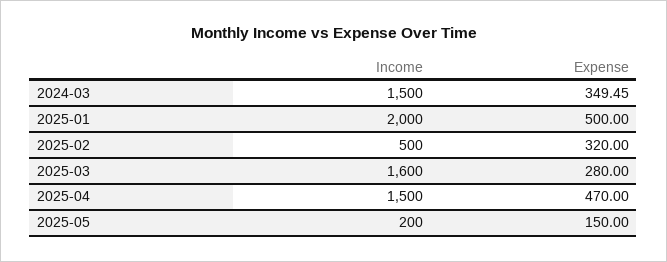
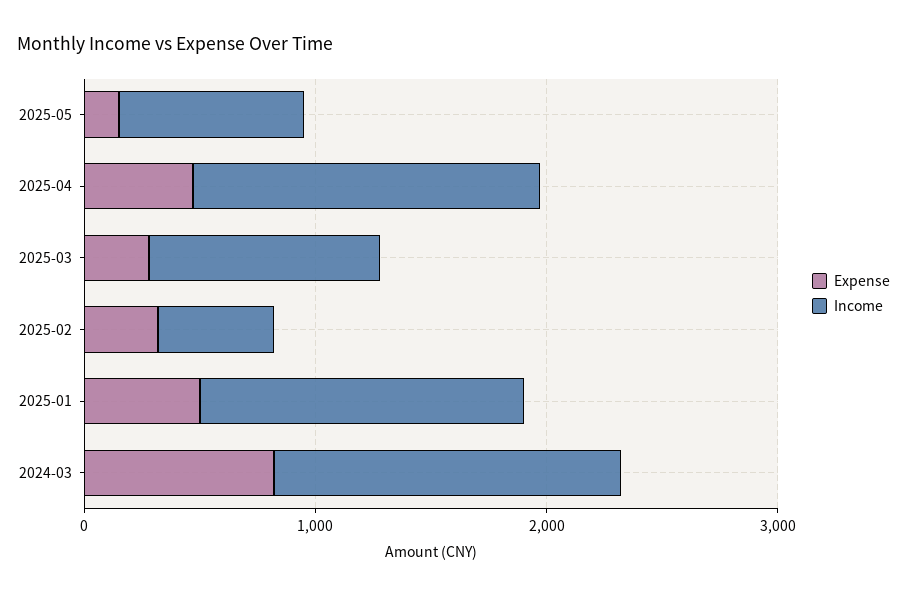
Expense, 2024-03: 349.45 -> 800
Income, 2025-01: 2000 -> 1400
Income, 2025-03: 1600 -> 1000
Income, 2025-05: 200 -> 800

